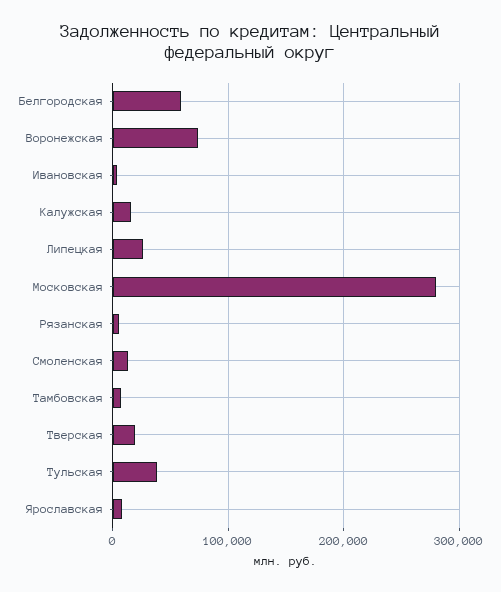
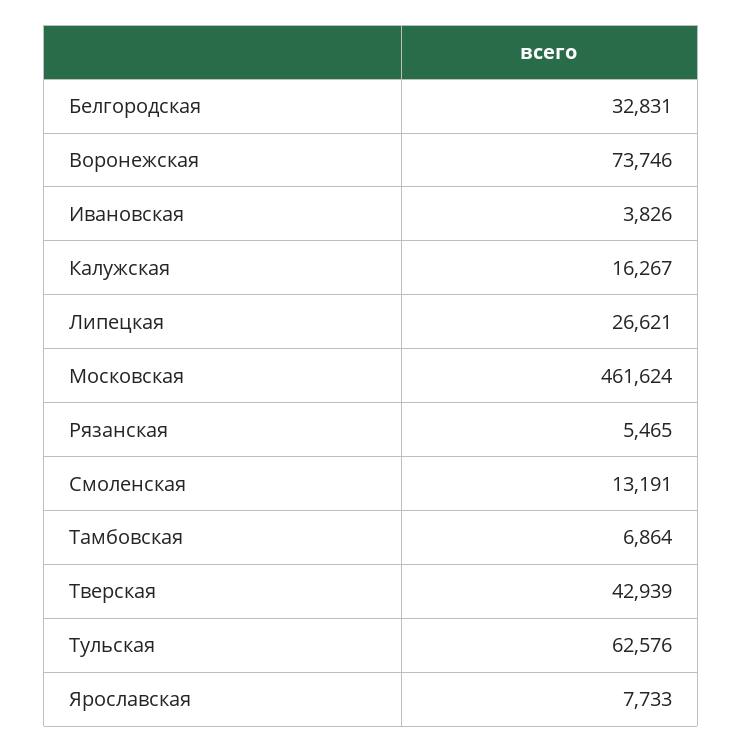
Белгородская: 60000 -> 32831
Московская: 280000 -> 461624
Тверская: 20000 -> 42939
Тульская: 40000 -> 62576

